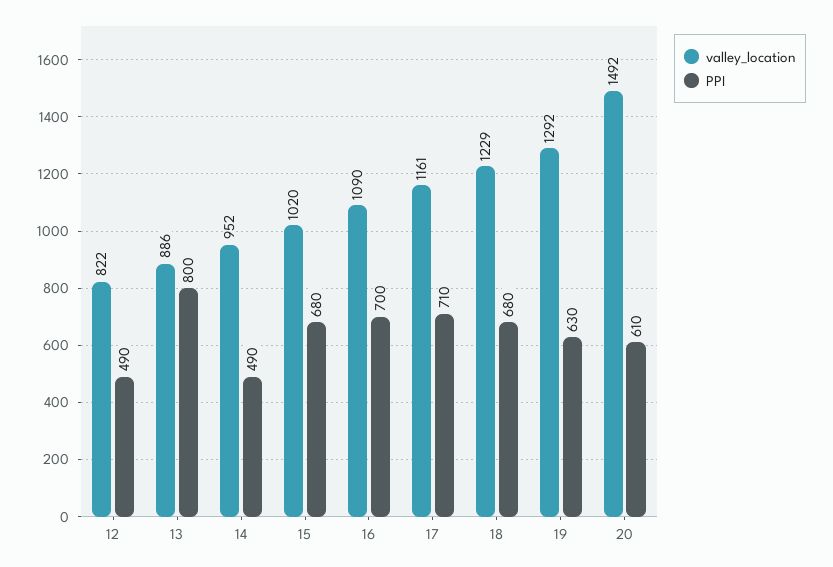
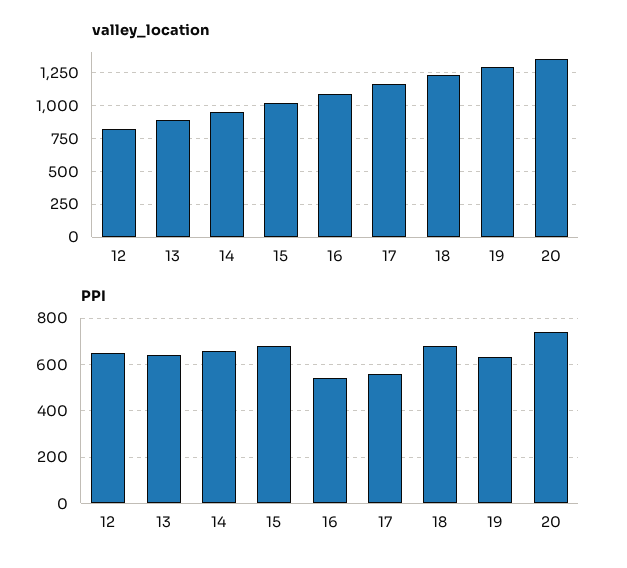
PPI, 12: 490 -> 650
PPI, 13: 800 -> 650
PPI, 14: 490 -> 650
PPI, 16: 700 -> 550
PPI, 17: 710 -> 550
valley_location, 20: 1492 -> 1350
PPI, 20: 610 -> 750

